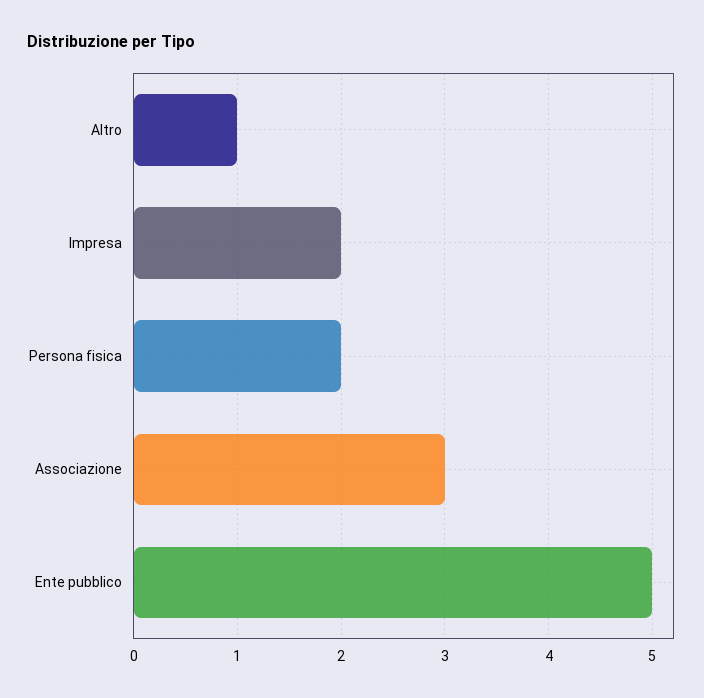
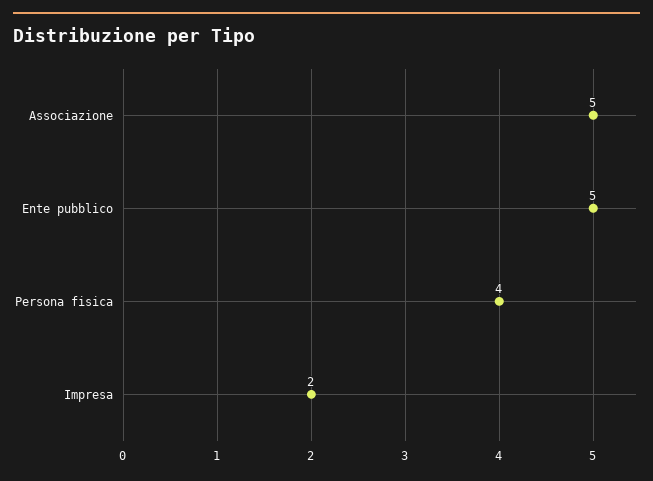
Altro: 1 -> none
Persona fisica: 2 -> 4
Associazione: 3 -> 5

